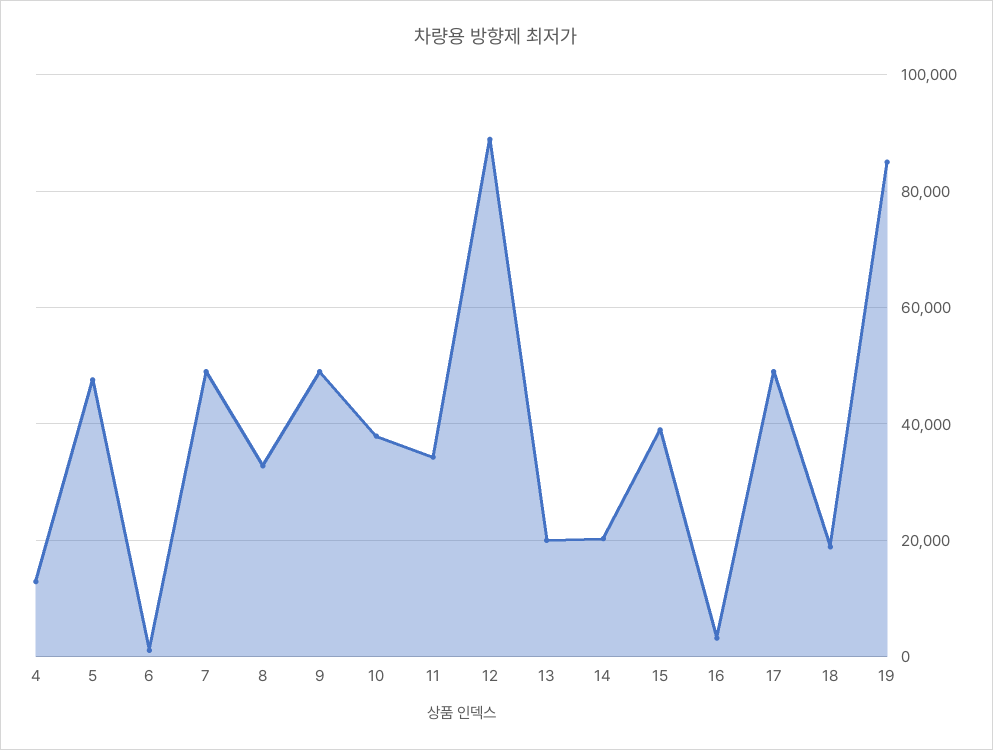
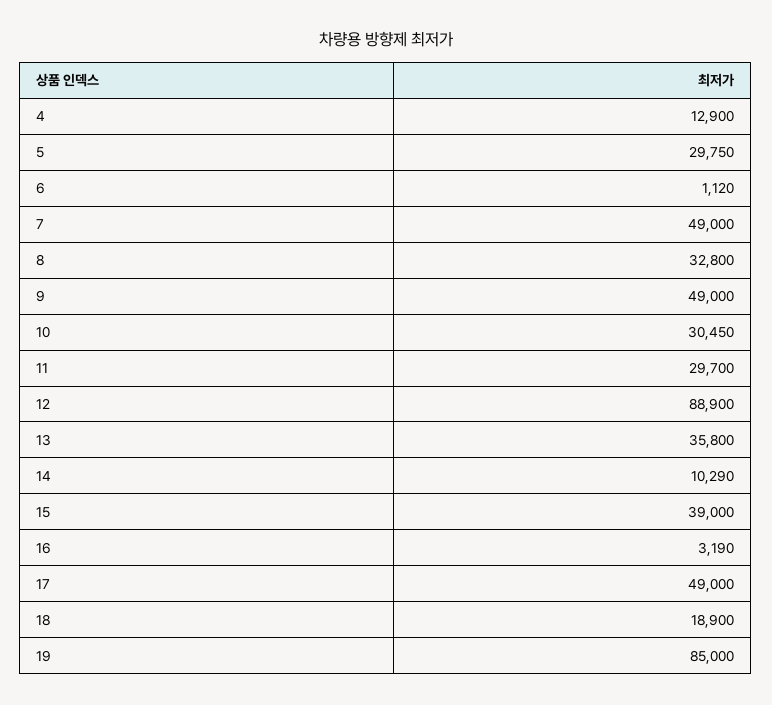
5: 48000 -> 29750
10: 38000 -> 30450
11: 34000 -> 29700
13: 20000 -> 35800
14: 20000 -> 10290

